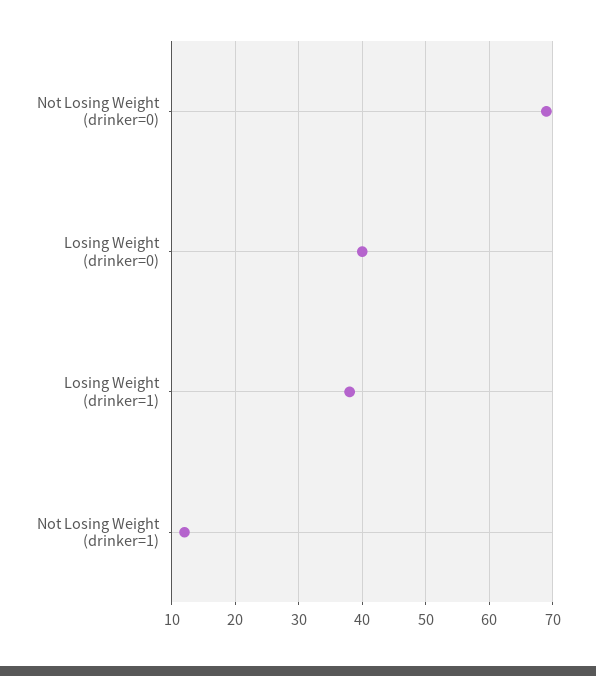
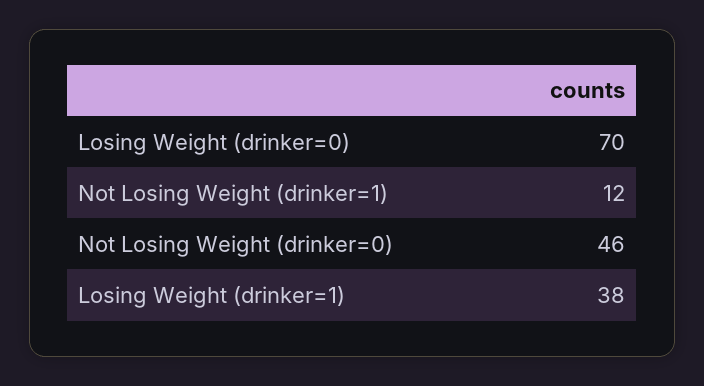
Not Losing Weight (drinker=0): 69 -> 46
Losing Weight (drinker=0): 40 -> 70

